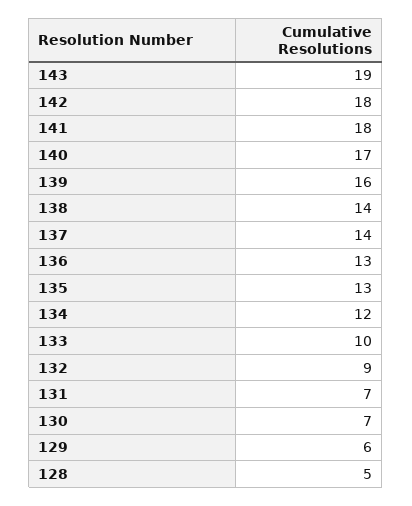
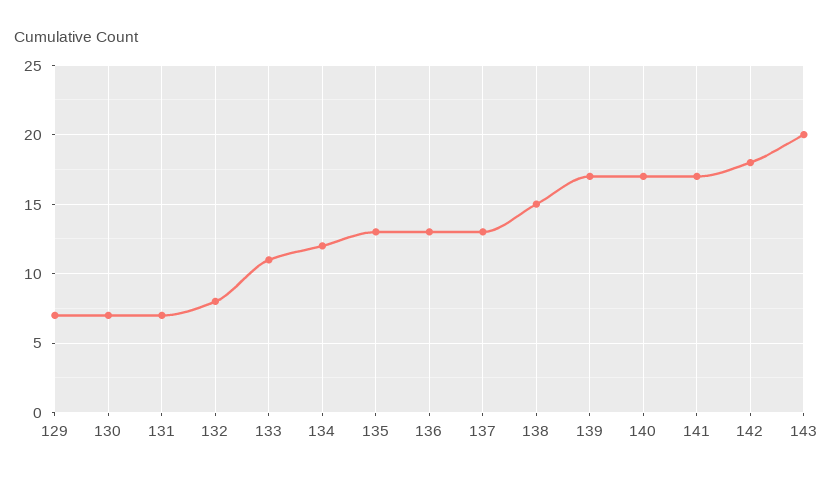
143: 19 -> 20
141: 18 -> 17
139: 16 -> 17
138: 14 -> 15
137: 14 -> 13
133: 10 -> 11
132: 9 -> 8
129: 6 -> 7
128: 5 -> none

